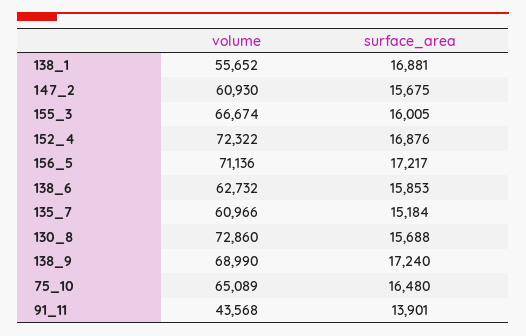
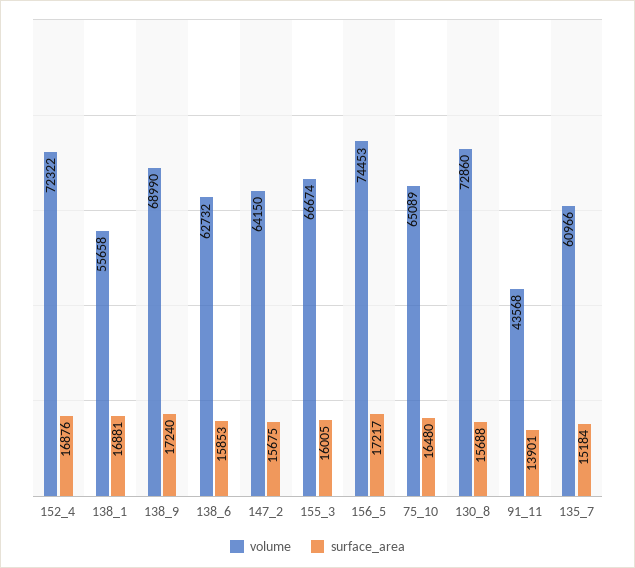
volume, 138_1: 55652 -> 55658
volume, 147_2: 60930 -> 64150
volume, 156_5: 71136 -> 74453

